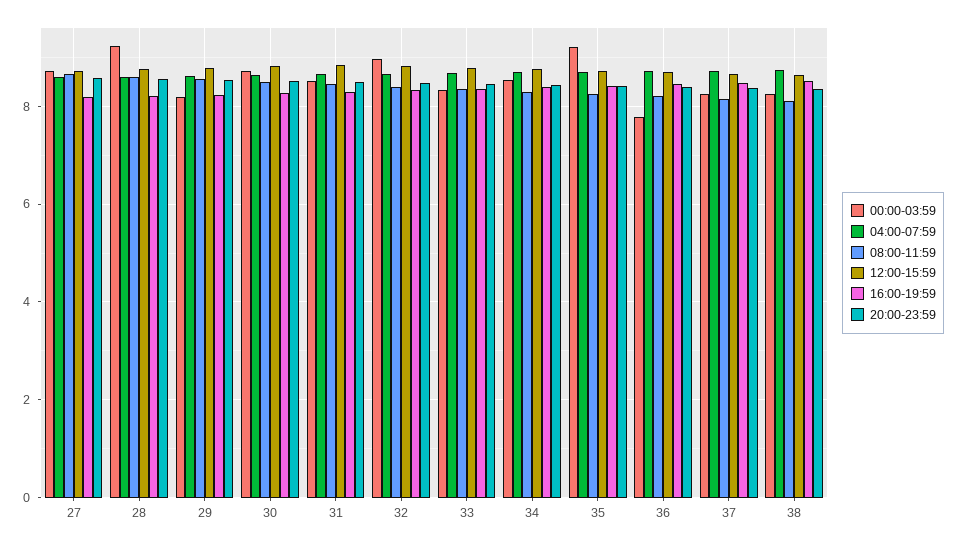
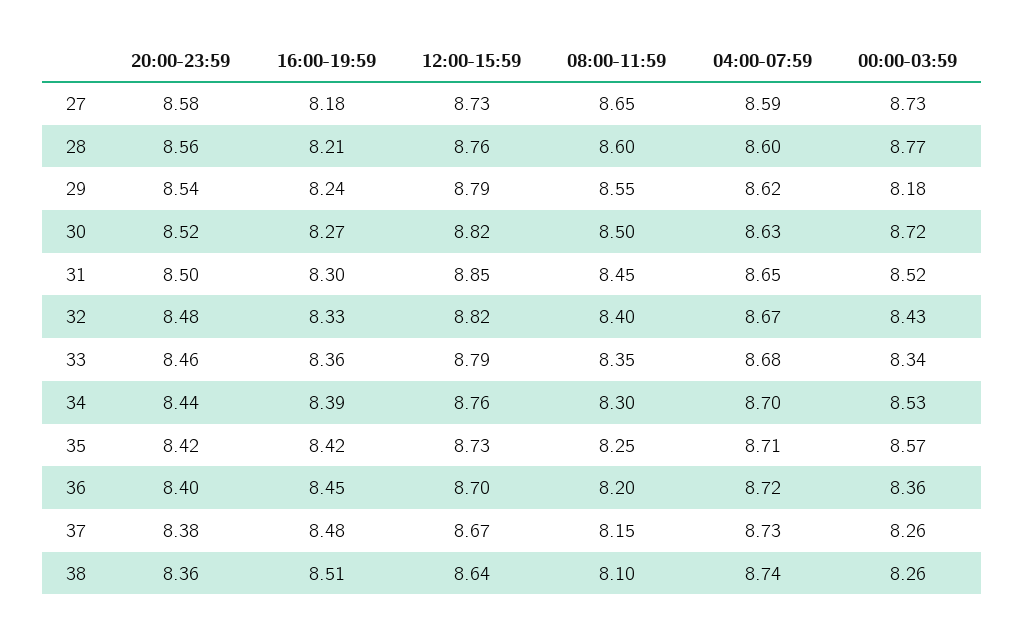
00:00-03:59, 28: 9.2 -> 8.77
00:00-03:59, 32: 9 -> 8.43
00:00-03:59, 35: 9.2 -> 8.57
00:00-03:59, 36: 7.8 -> 8.36

